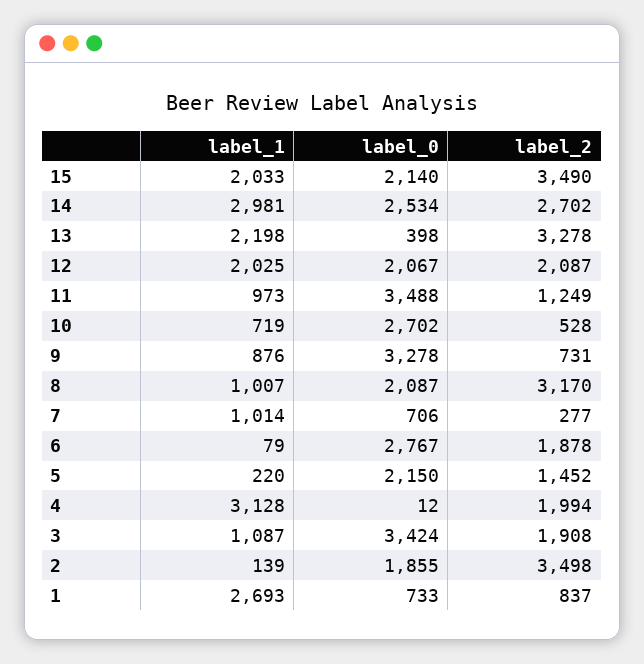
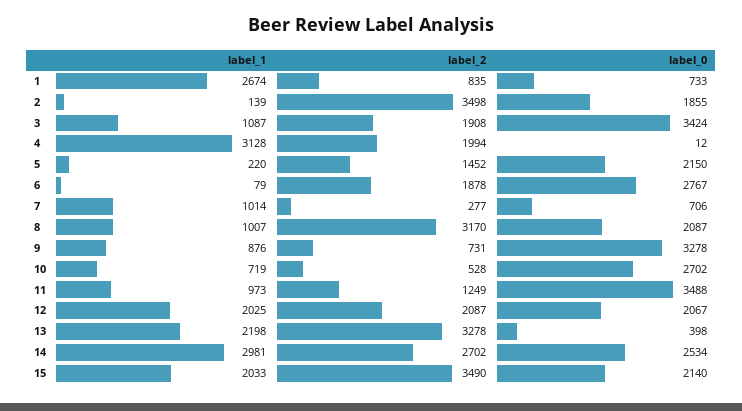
label_1, 1: 2693 -> 2674
label_2, 1: 837 -> 835

